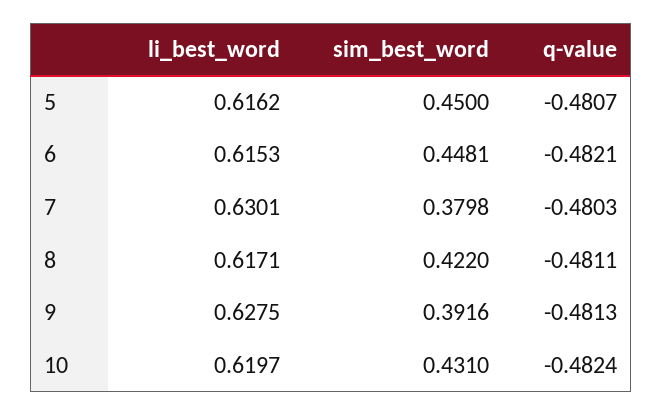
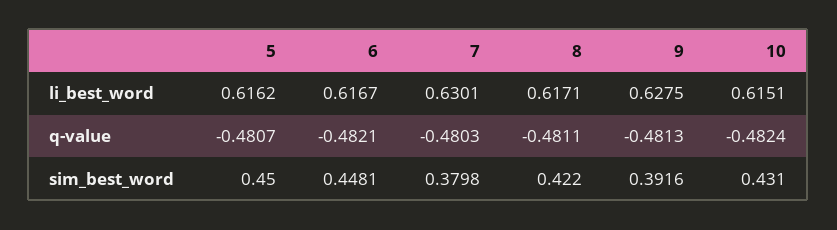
li_best_word, 6: 0.6153 -> 0.6167
li_best_word, 10: 0.6197 -> 0.6151

